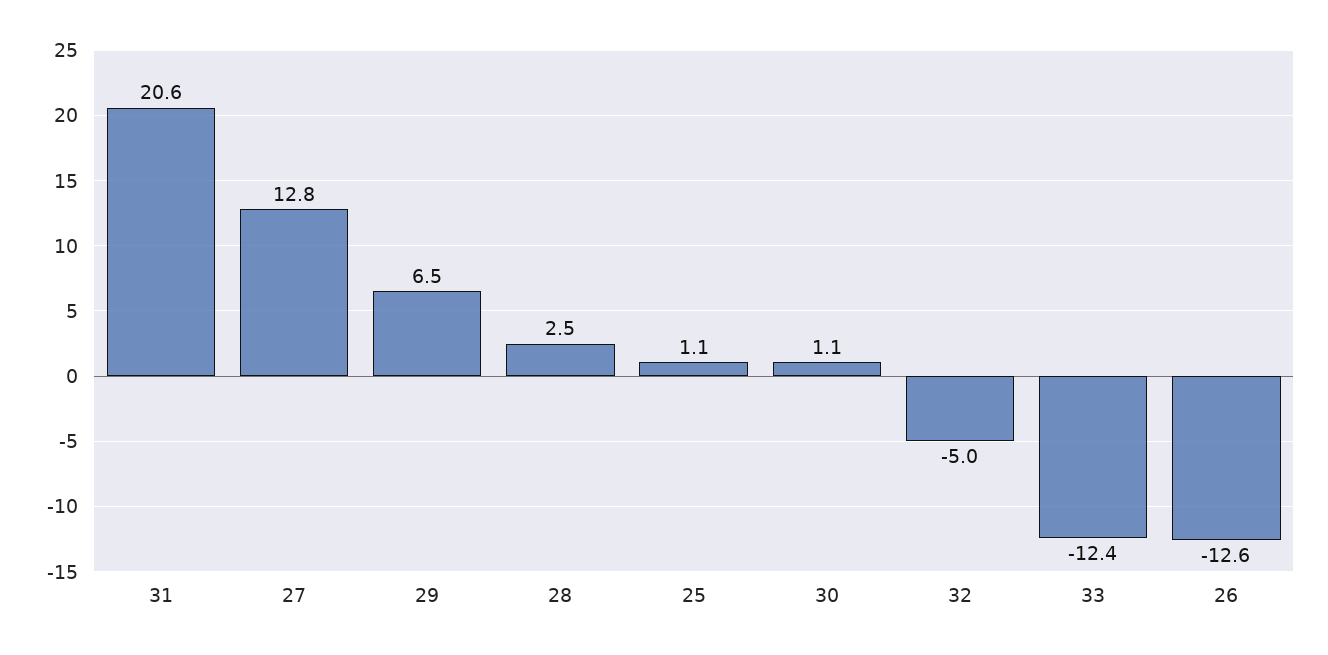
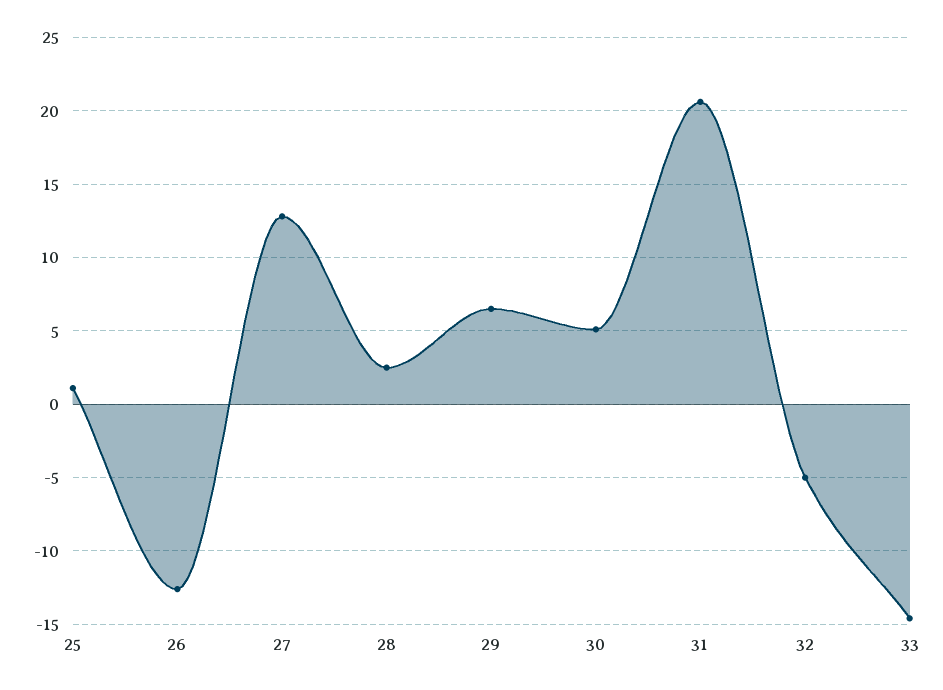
30: 1.1 -> 5
33: -12.4 -> -14.5

